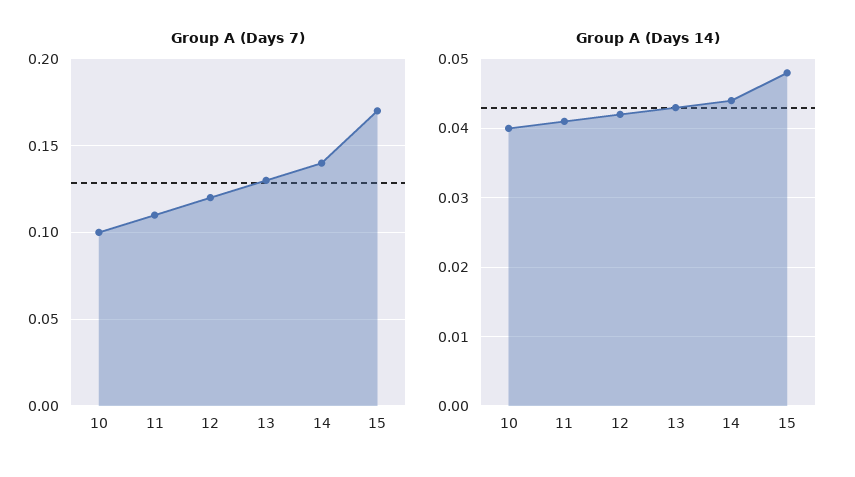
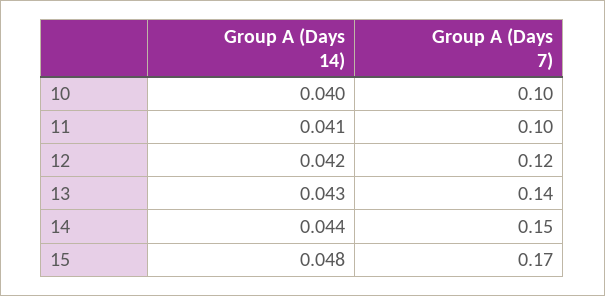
Group A (Days 7), 11: 0.11 -> 0.1
Group A (Days 7), 13: 0.13 -> 0.14
Group A (Days 7), 14: 0.14 -> 0.15

